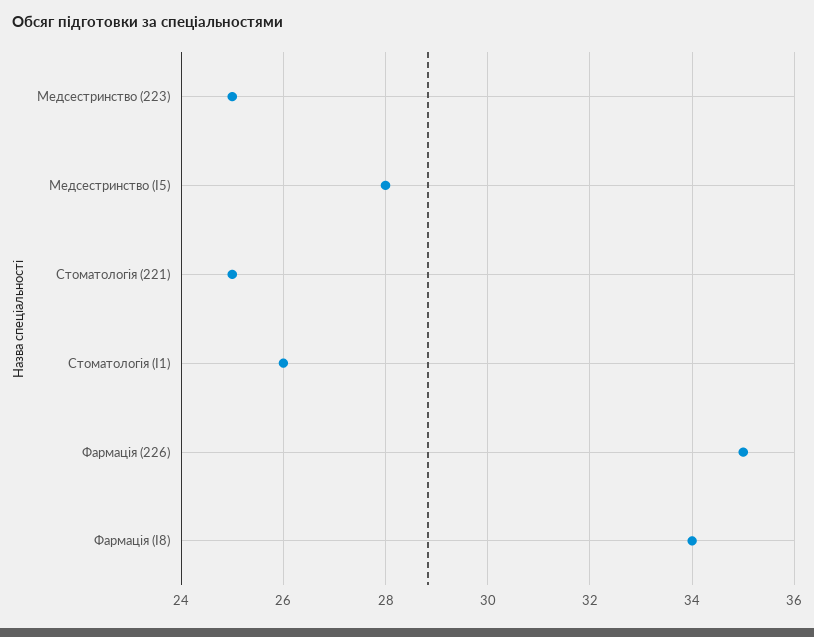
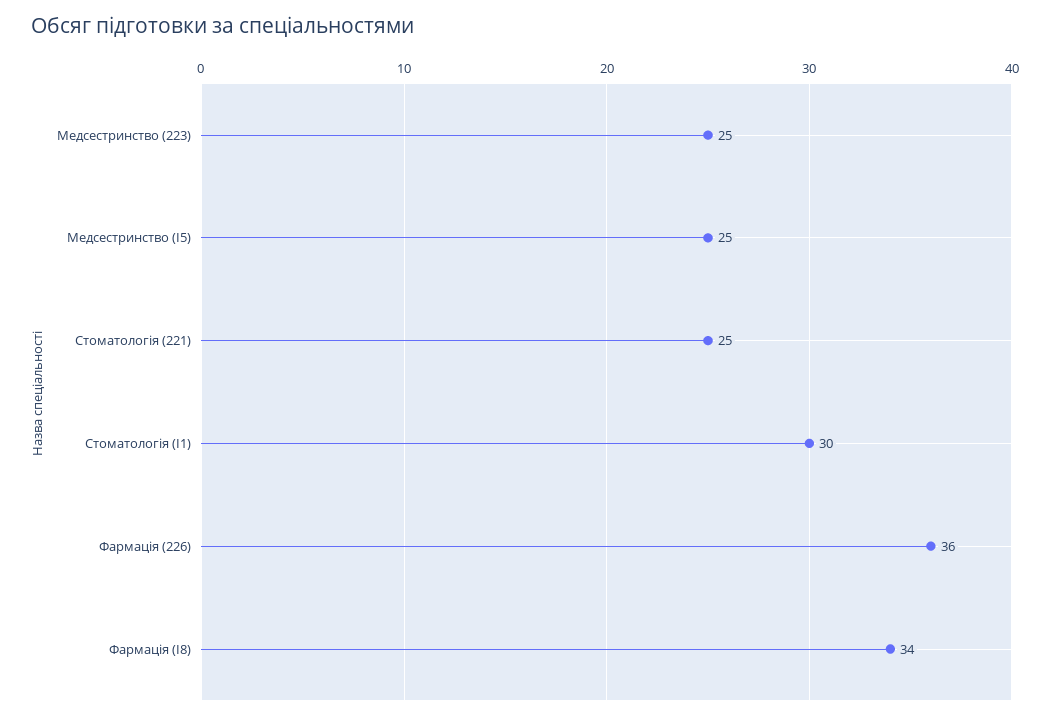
Медсестринство (I5): 28 -> 25
Стоматологія (I1): 26 -> 30
Фармація (226): 35 -> 36

